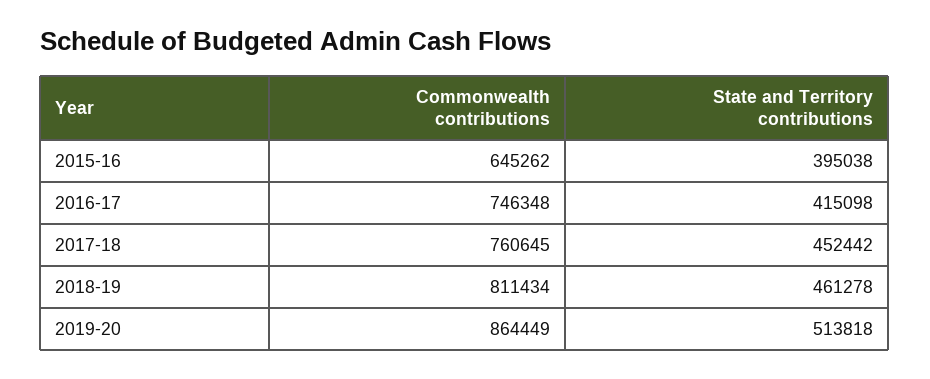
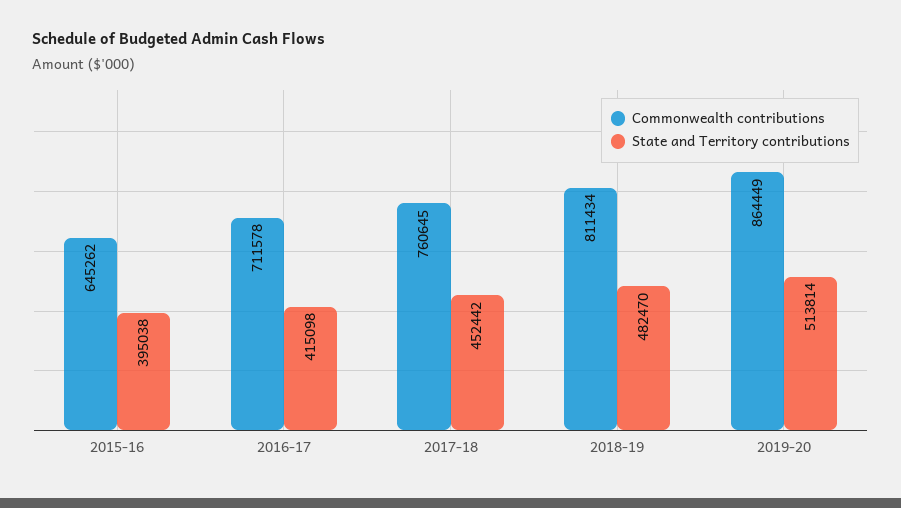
Commonwealth contributions, 2016-17: 746348 -> 711578
State and Territory contributions, 2018-19: 461278 -> 482470
State and Territory contributions, 2019-20: 513818 -> 513814

